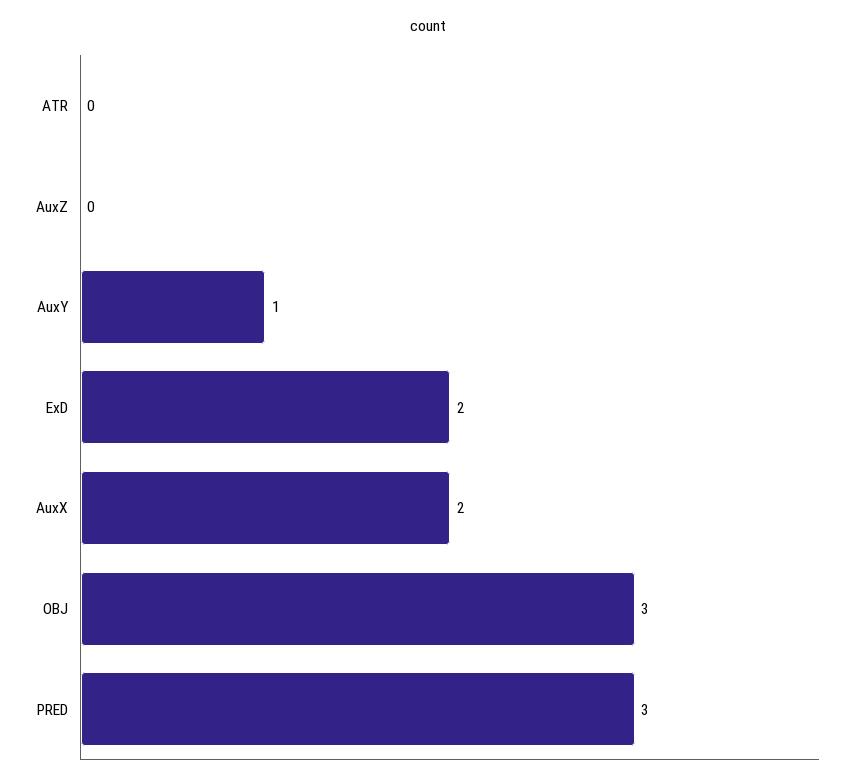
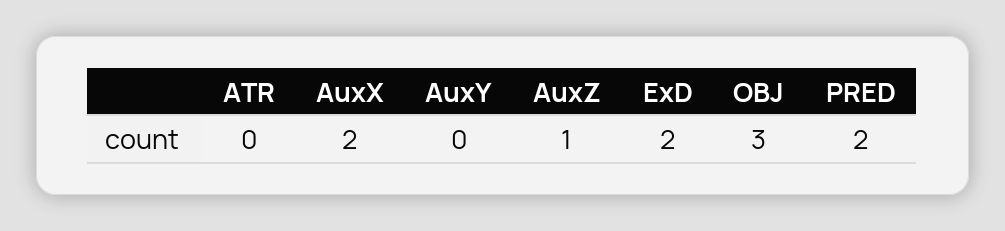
AuxZ: 0 -> 1
AuxY: 1 -> 0
PRED: 3 -> 2

